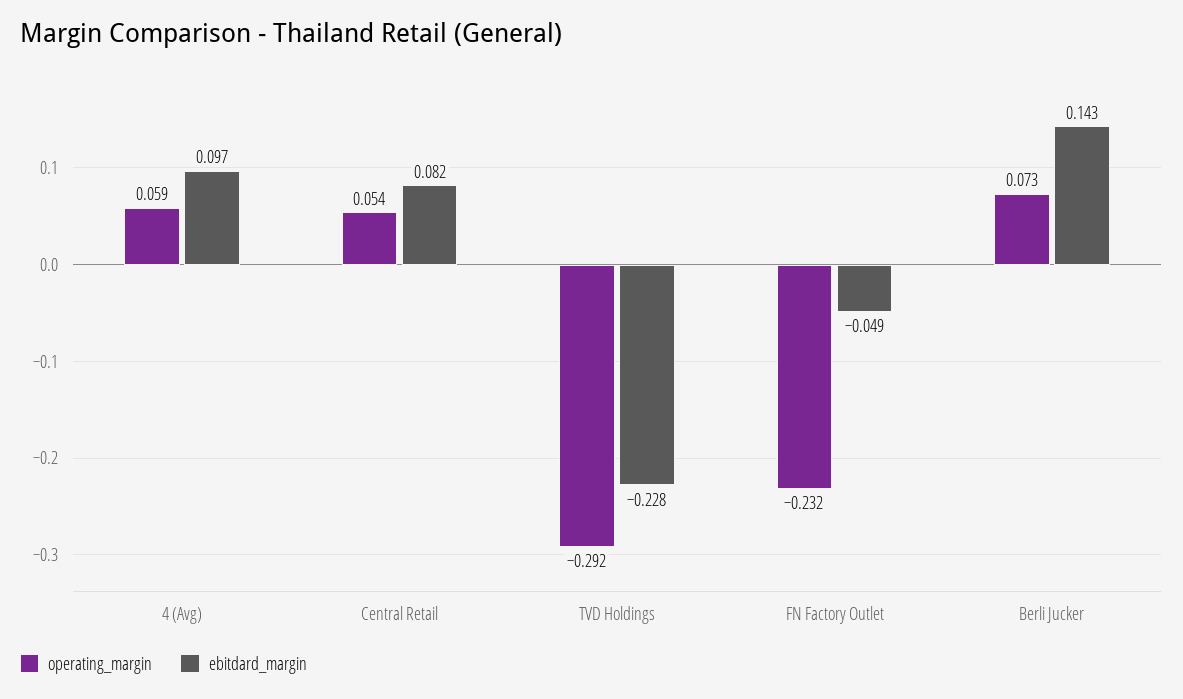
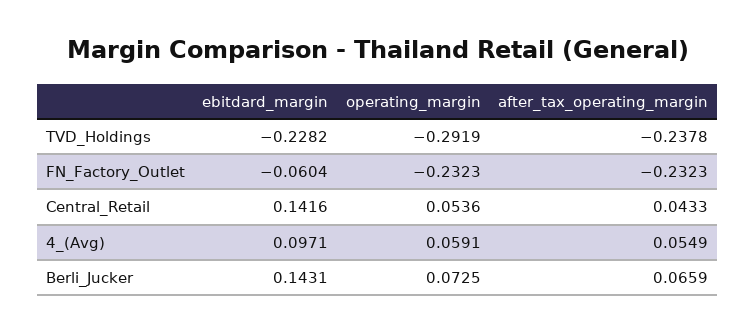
ebitdard_margin, Central Retail: 0.082 -> 0.1416
ebitdard_margin, FN Factory Outlet: -0.049 -> -0.0604
after_tax_operating_margin, TVD Holdings: none -> -0.2378
after_tax_operating_margin, FN Factory Outlet: none -> -0.2323
after_tax_operating_margin, Central Retail: none -> 0.0433
after_tax_operating_margin, 4 (Avg): none -> 0.0549
after_tax_operating_margin, Berli Jucker: none -> 0.0659

